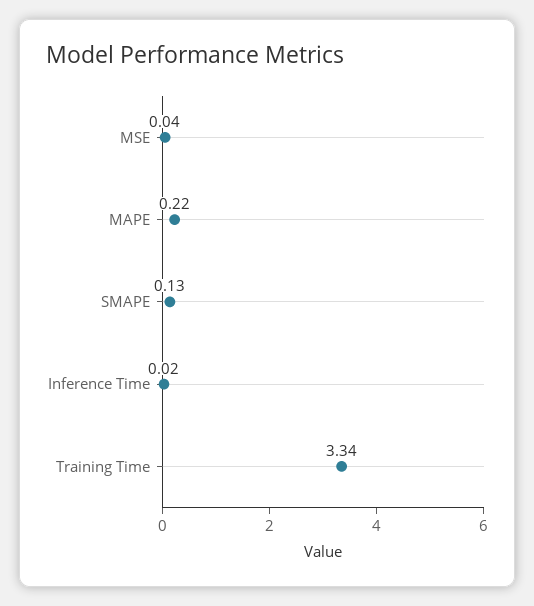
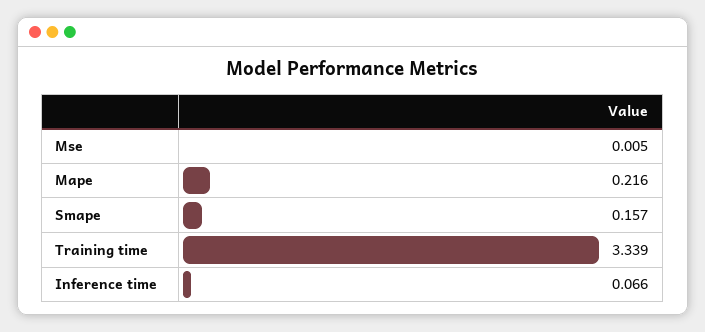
MSE: 0.04 -> 0.005
SMAPE: 0.13 -> 0.157
Inference Time: 0.02 -> 0.066

